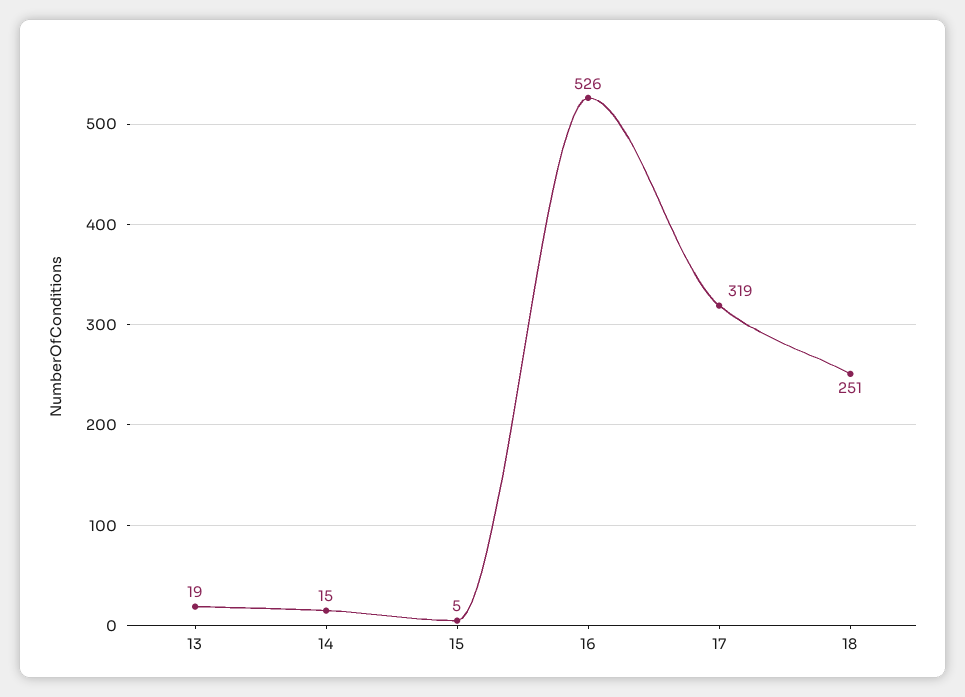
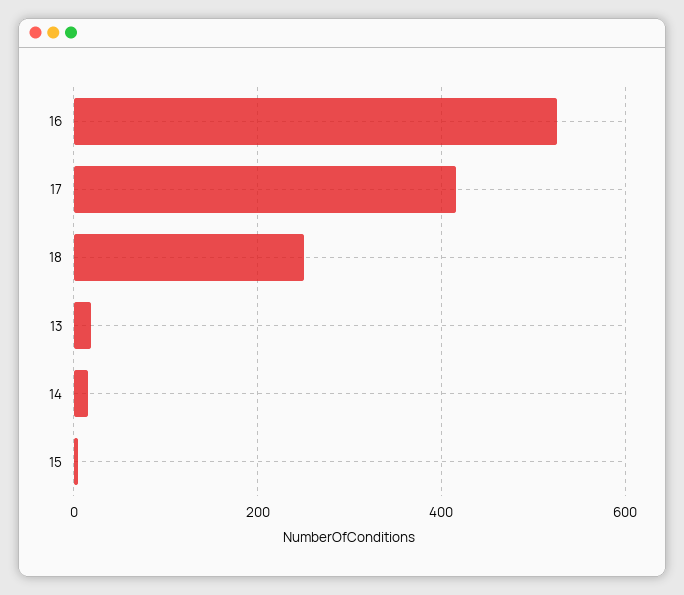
17: 319 -> 420

